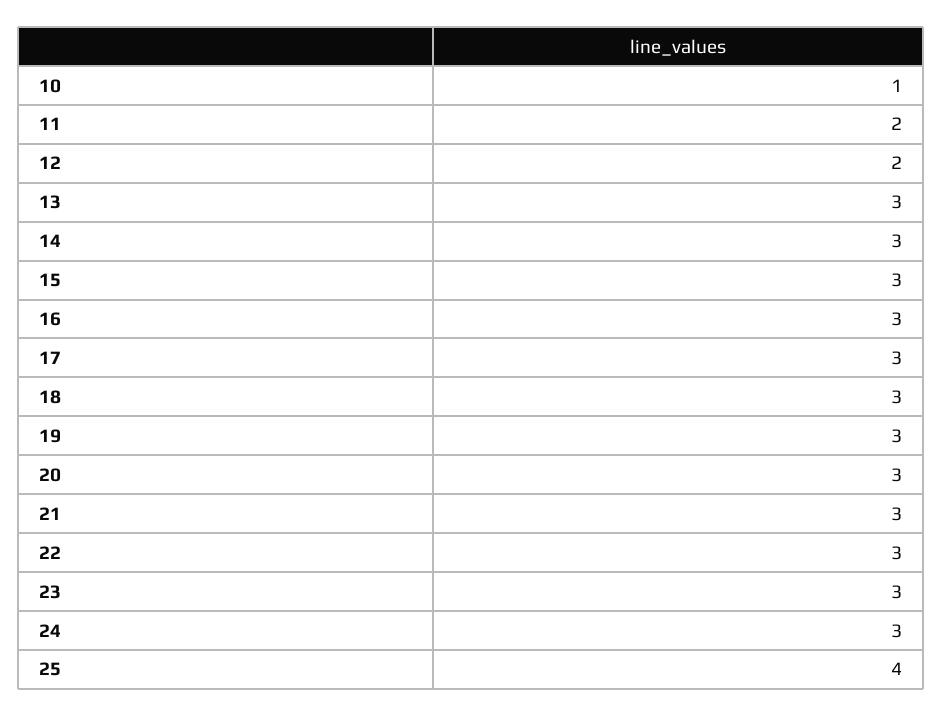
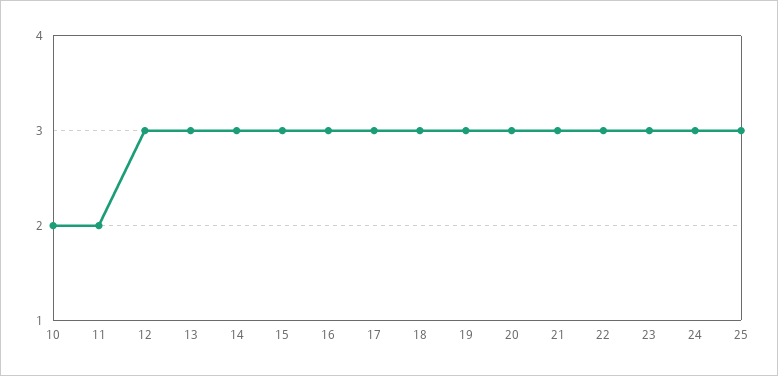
10: 1 -> 2
12: 2 -> 3
25: 4 -> 3

